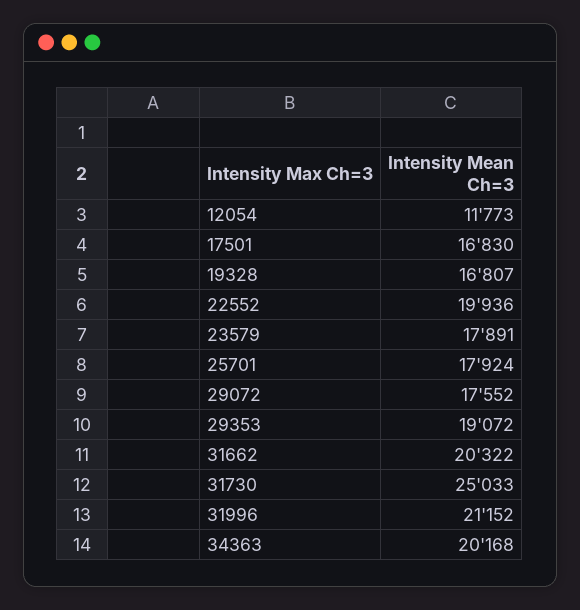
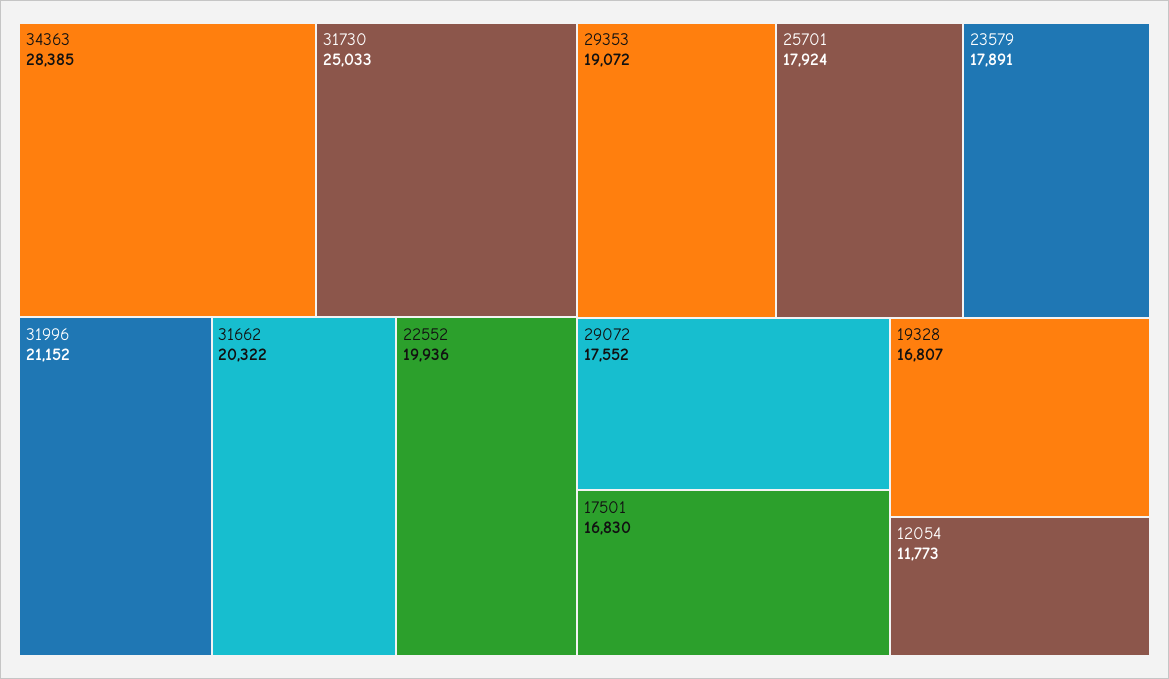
34363: 20168 -> 28385

